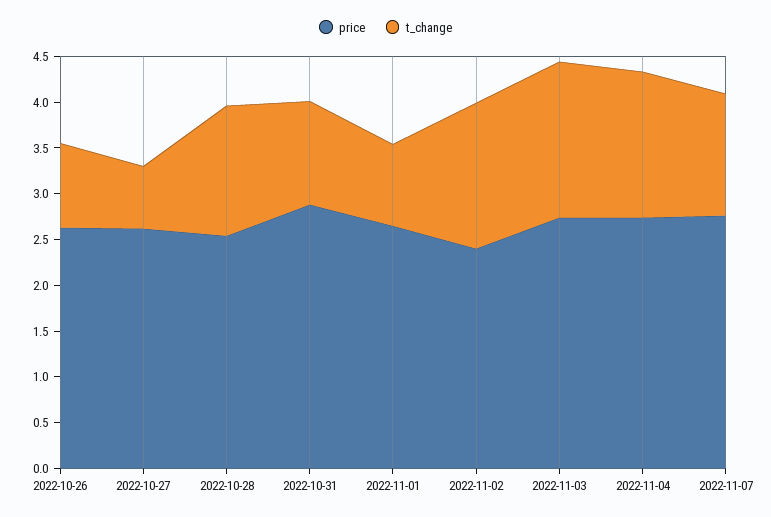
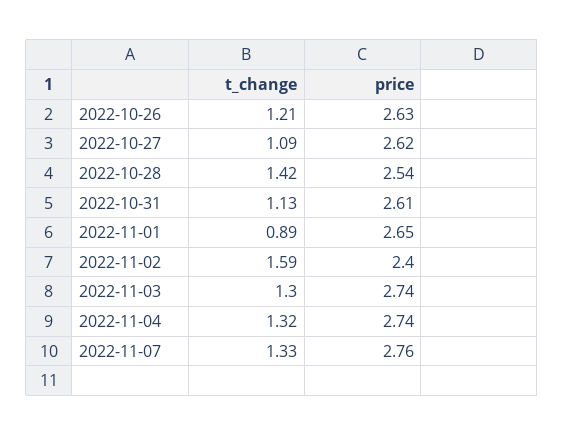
t_change, 2022-10-26: 0.9 -> 1.21
t_change, 2022-10-27: 0.7 -> 1.09
price, 2022-10-31: 2.9 -> 2.61
t_change, 2022-11-03: 1.7 -> 1.3
t_change, 2022-11-04: 1.6 -> 1.32

